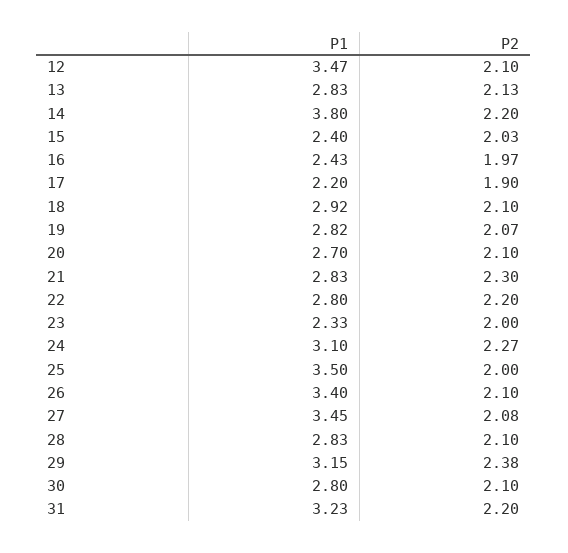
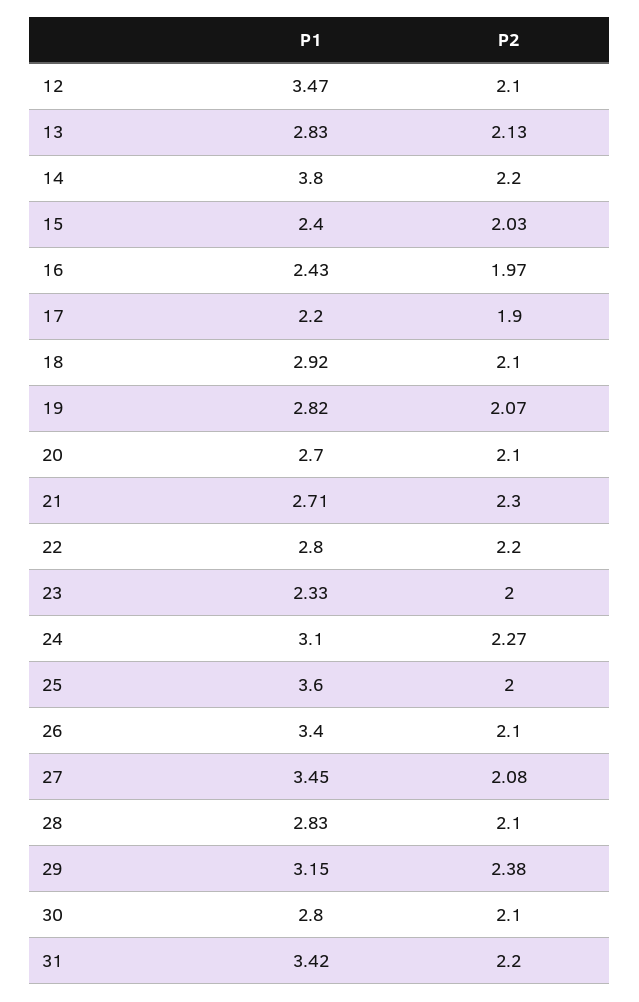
P1, 21: 2.83 -> 2.71
P1, 25: 3.5 -> 3.6
P1, 31: 3.23 -> 3.42

